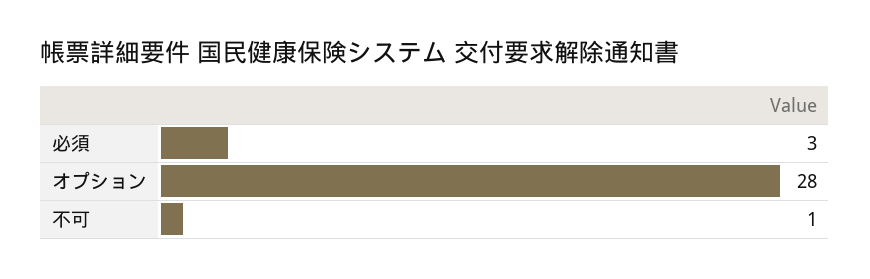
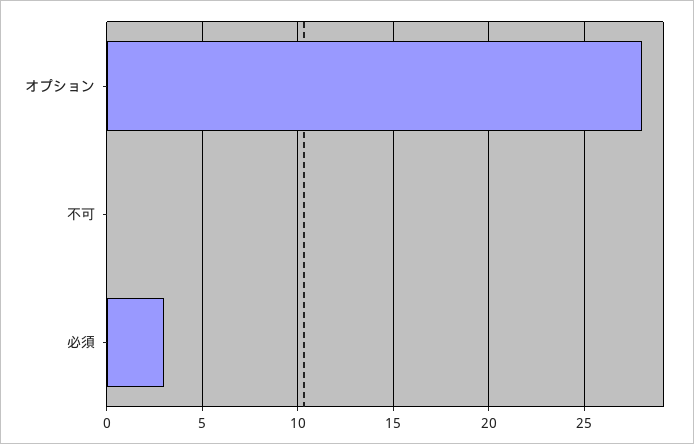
不可: 1 -> 0

